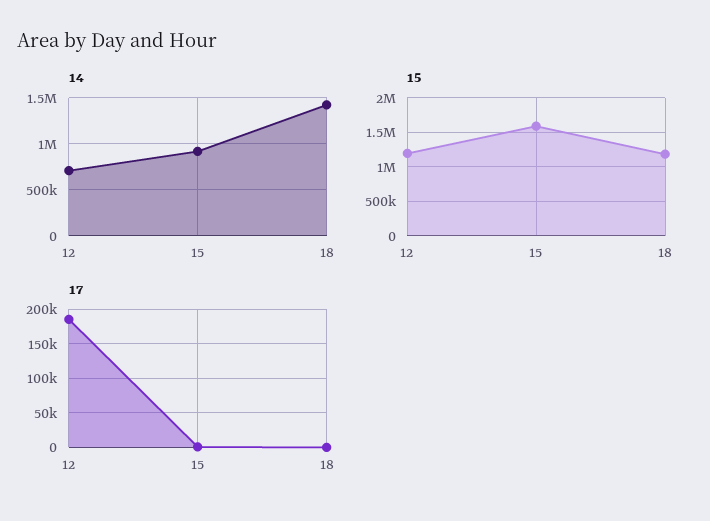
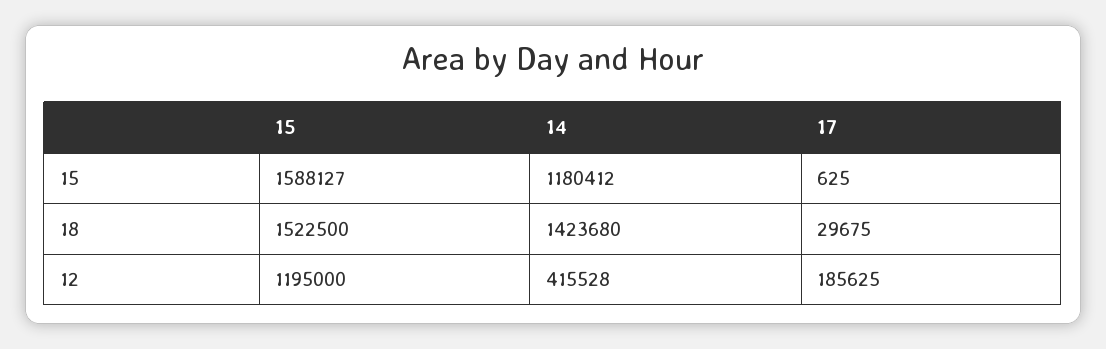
14, 12: 700000 -> 415528
14, 15: 900000 -> 1180412
15, 18: 1200000 -> 1522500
17, 18: 0 -> 29675

